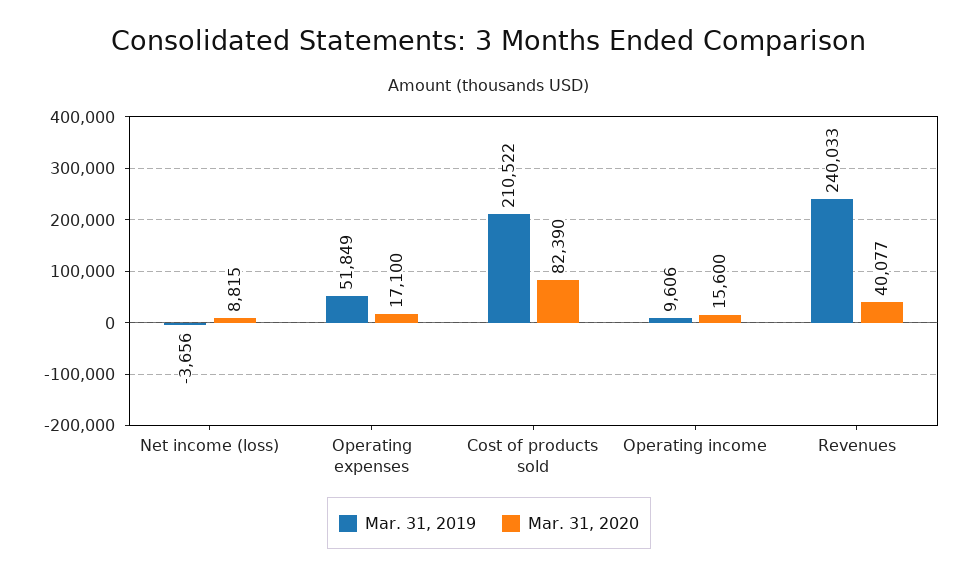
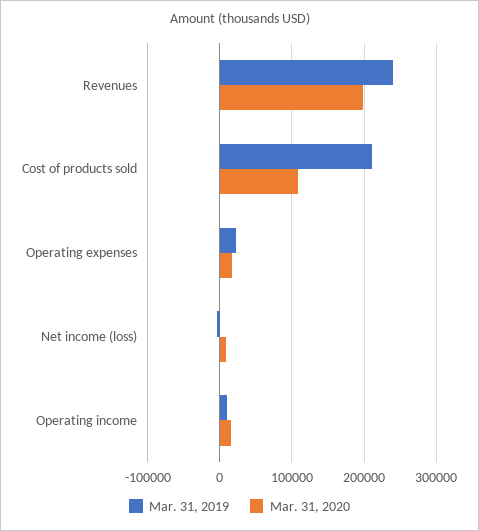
Mar. 31, 2019, Operating expenses: 51849 -> 20000
Mar. 31, 2020, Cost of products sold: 82390 -> 110000
Mar. 31, 2020, Revenues: 40077 -> 200000

